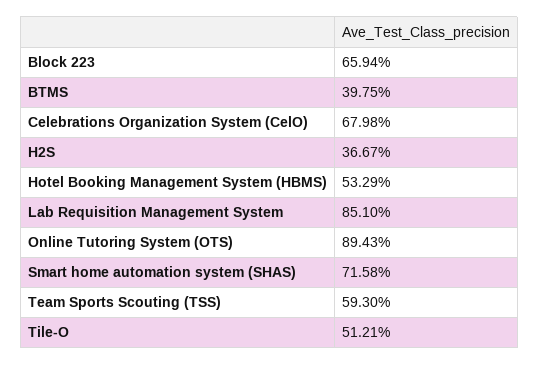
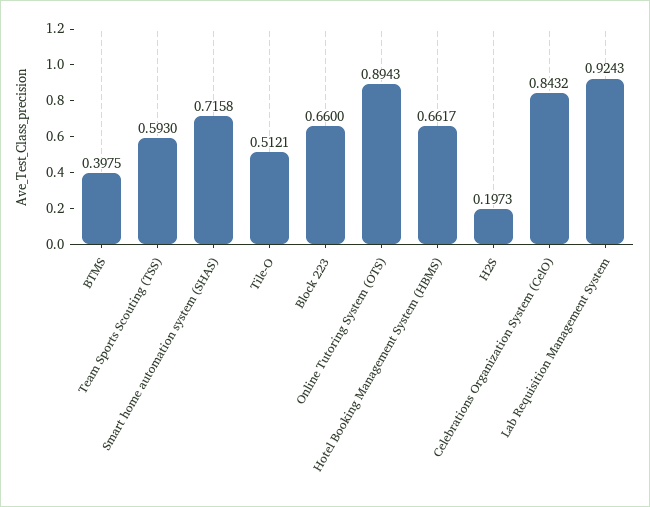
Block 223: 0.6594 -> 0.66
Celebrations Organization System (CelO): 0.6798 -> 0.8432
H2S: 0.3667 -> 0.1973
Hotel Booking Management System (HBMS): 0.5329 -> 0.6617
Lab Requisition Management System: 0.851 -> 0.9243

